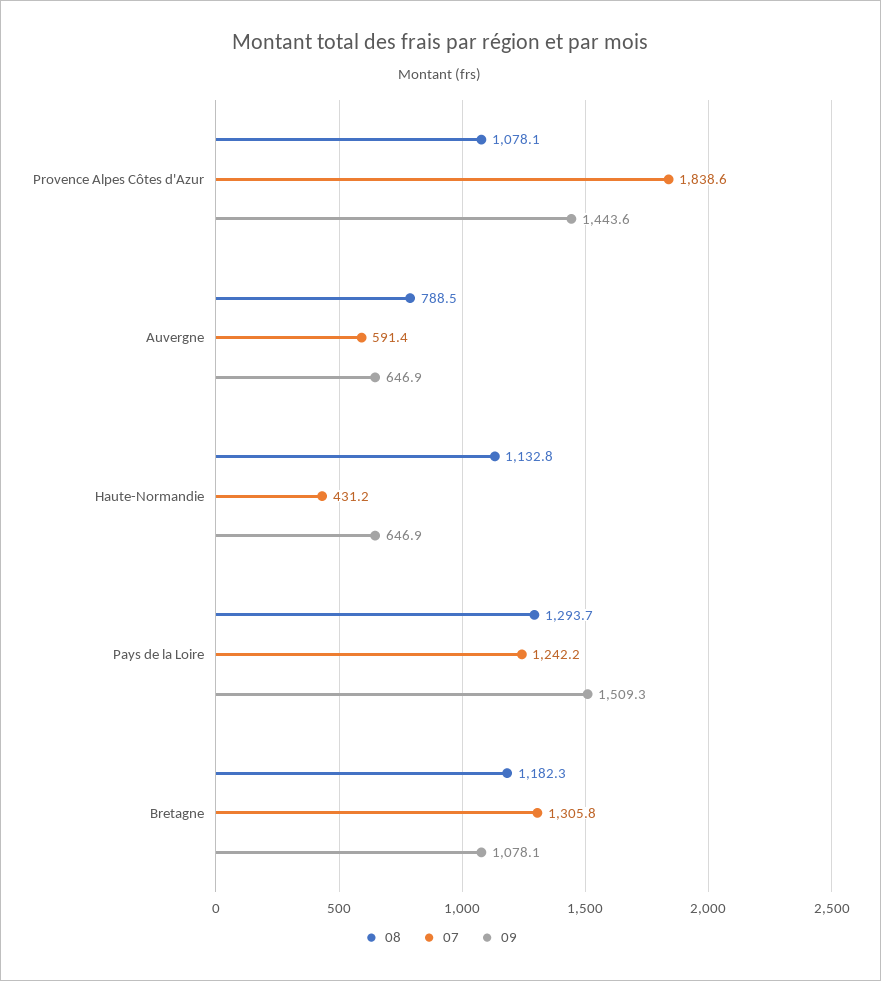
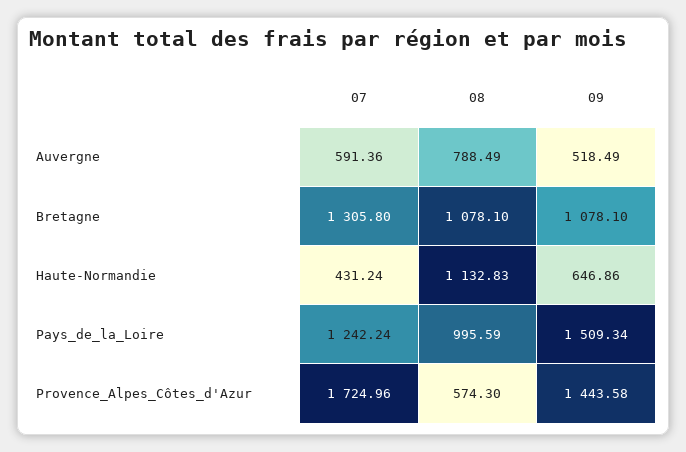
08, Provence Alpes Côtes d'Azur: 1078.1 -> 574.3
07, Provence Alpes Côtes d'Azur: 1838.6 -> 1724.96
09, Auvergne: 646.9 -> 518.49
08, Pays de la Loire: 1293.7 -> 995.59
08, Bretagne: 1182.3 -> 1078.1

